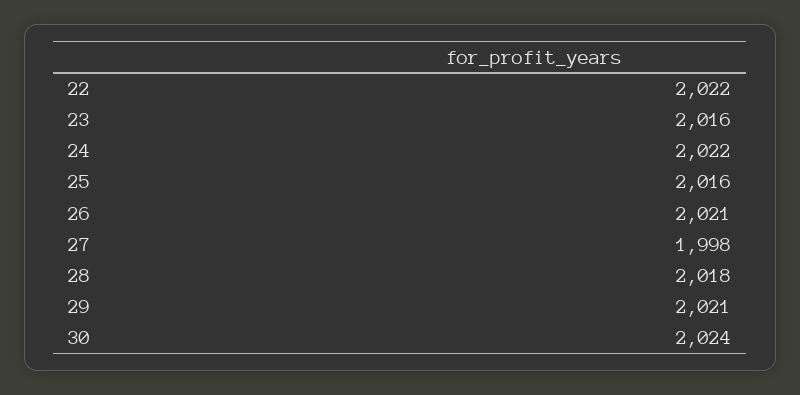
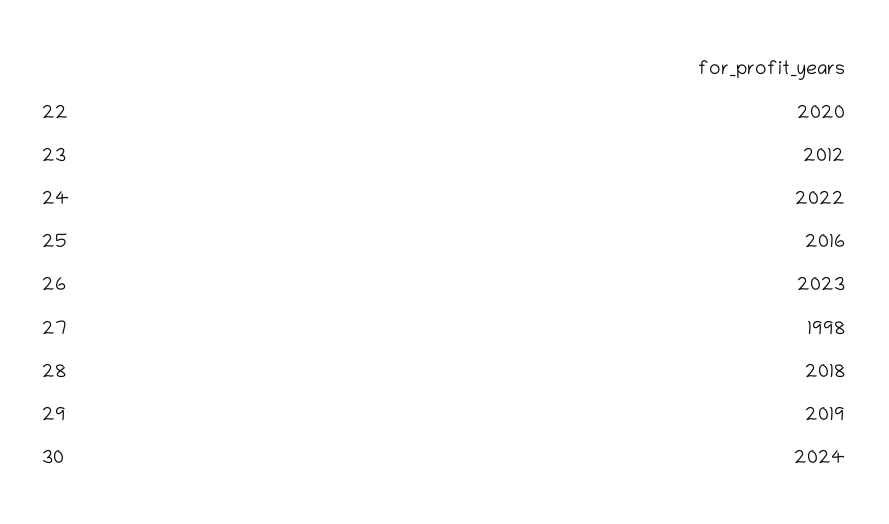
22: 2022 -> 2020
23: 2016 -> 2012
26: 2021 -> 2023
29: 2021 -> 2019

